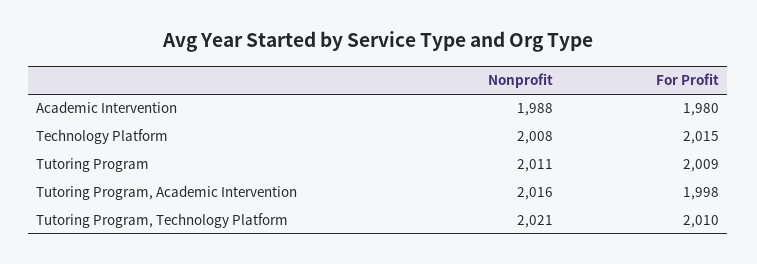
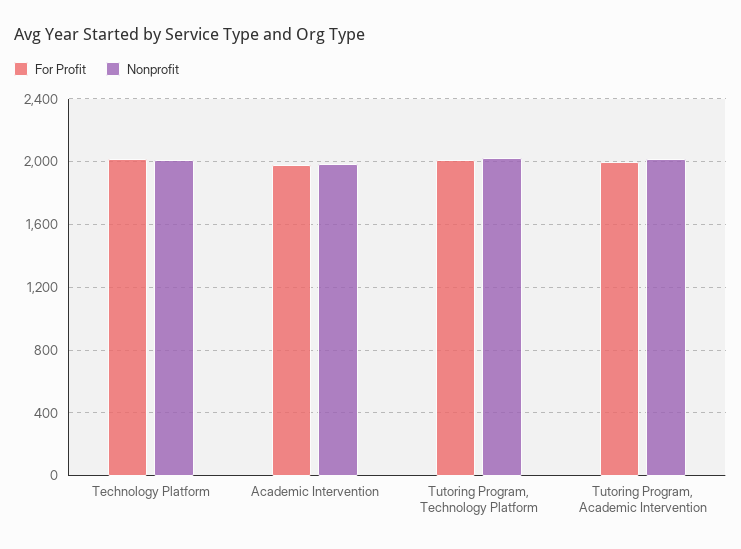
Nonprofit, Tutoring Program: 2011 -> none
For Profit, Tutoring Program: 2009 -> none

